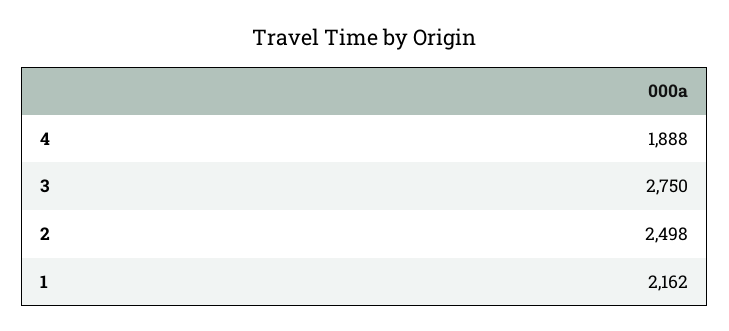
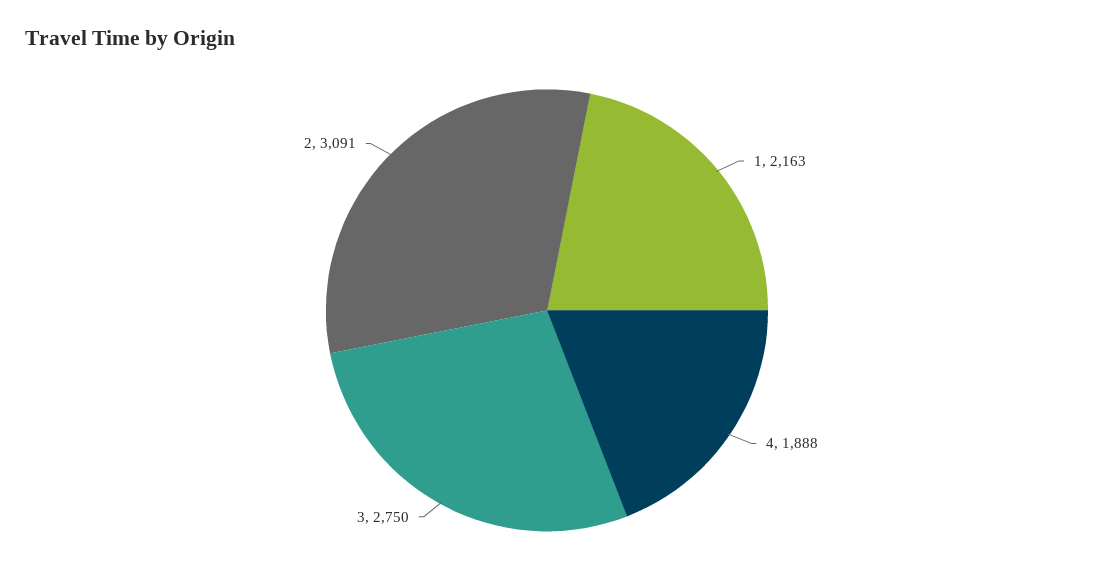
2: 2498 -> 3091
1: 2162 -> 2163

